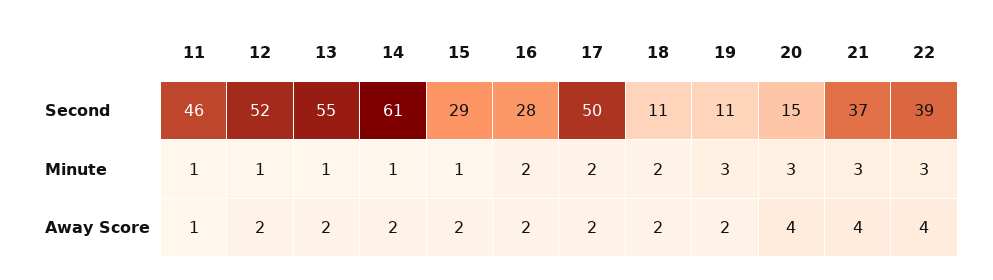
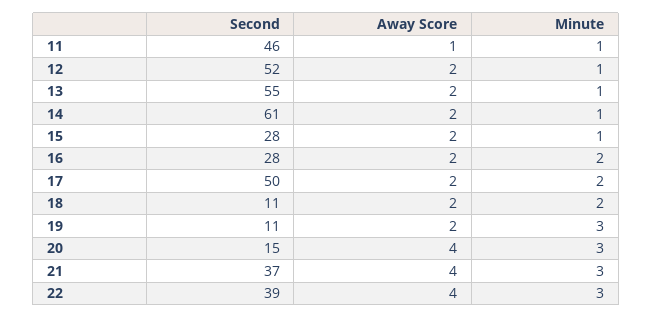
15, Second: 29 -> 28

